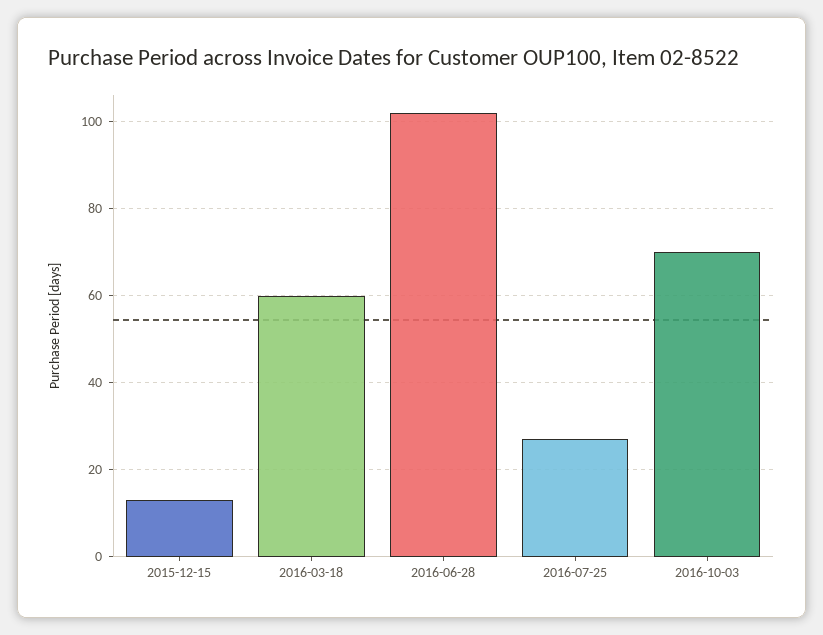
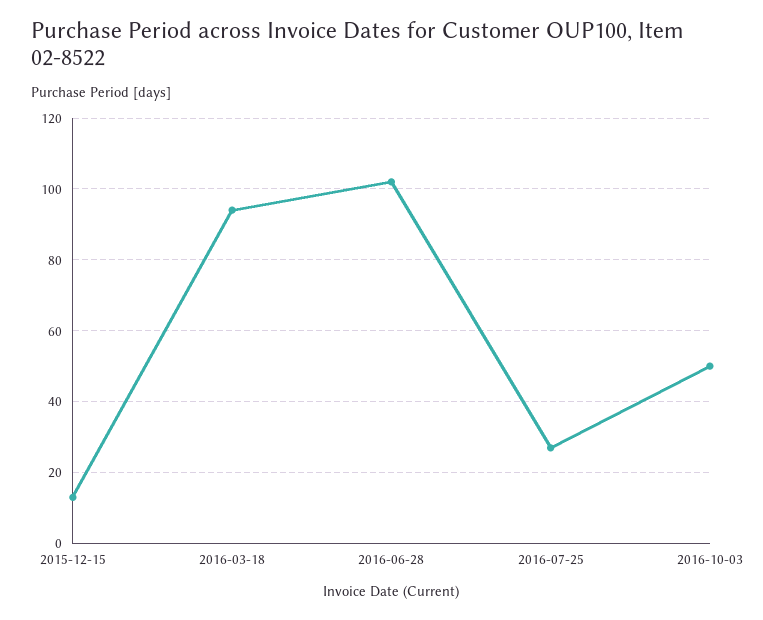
2016-03-18: 60 -> 95
2016-10-03: 70 -> 50

